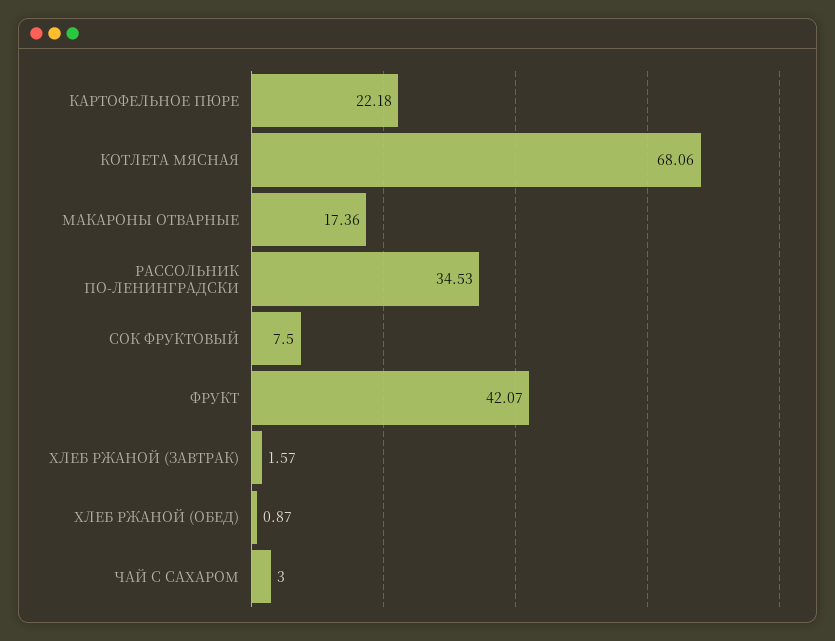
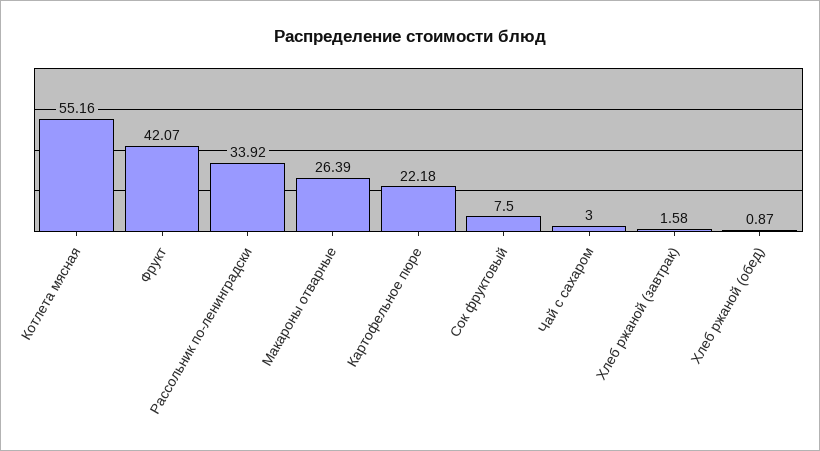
КОТЛЕТА МЯСНАЯ: 68.06 -> 55.16
МАКАРОНЫ ОТВАРНЫЕ: 17.36 -> 26.39
РАССОЛЬНИК ПО-ЛЕНИНГРАДСКИ: 34.53 -> 33.92
ХЛЕБ РЖАНОЙ (ЗАВТРАК): 1.57 -> 1.58

